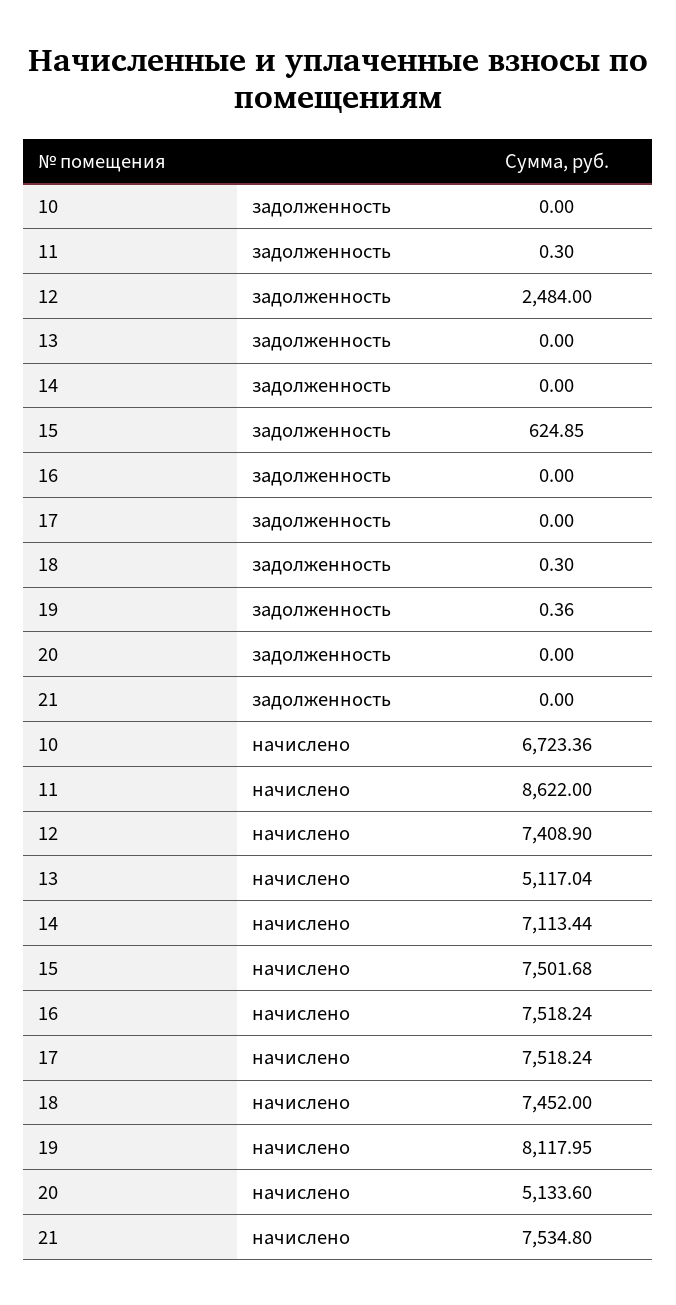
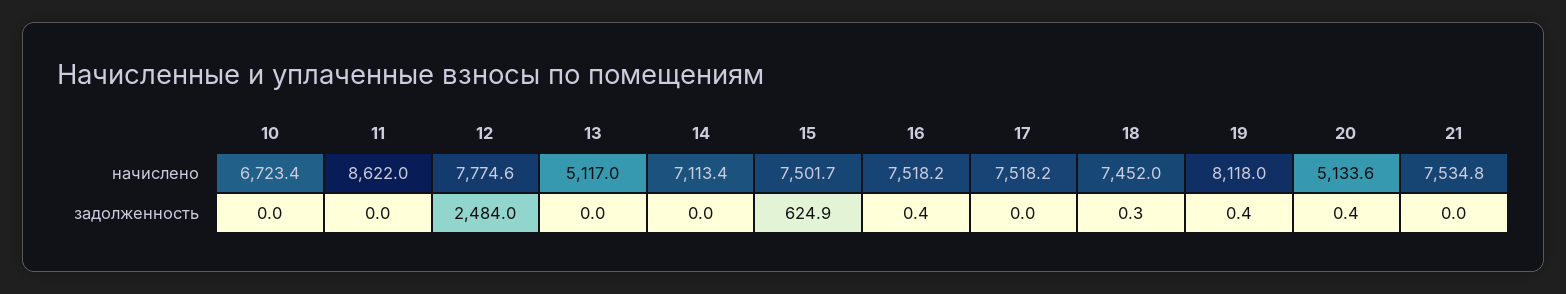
11, задолженность: 0.3 -> 0
16, задолженность: 0 -> 0.4
20, задолженность: 0 -> 0.4
12, начислено: 7408.9 -> 7774.6

